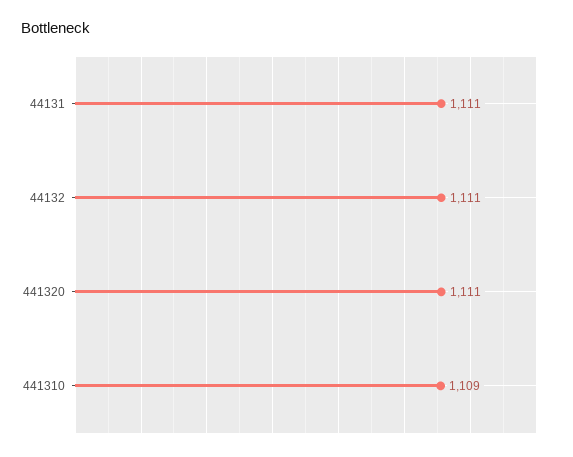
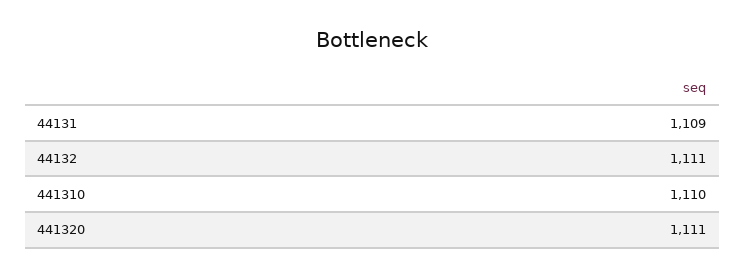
44131: 1111 -> 1109
441310: 1109 -> 1110

